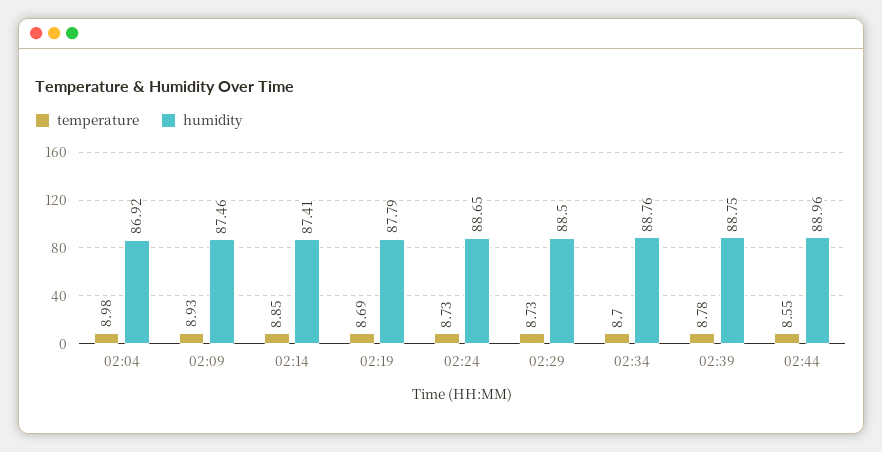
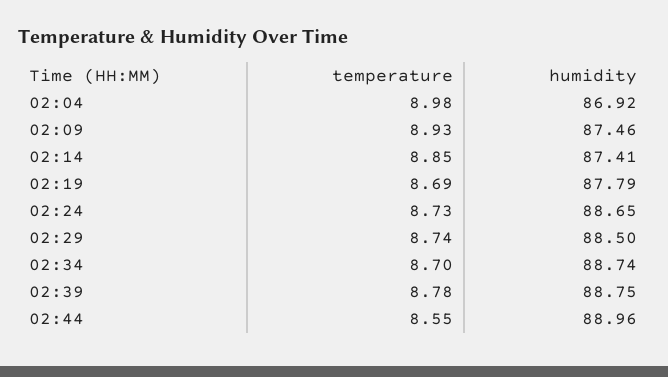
temperature, 02:29: 8.73 -> 8.74
humidity, 02:34: 88.76 -> 88.74

